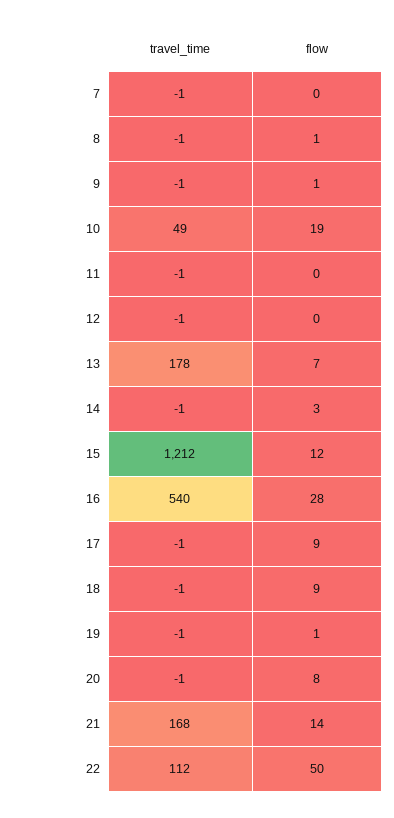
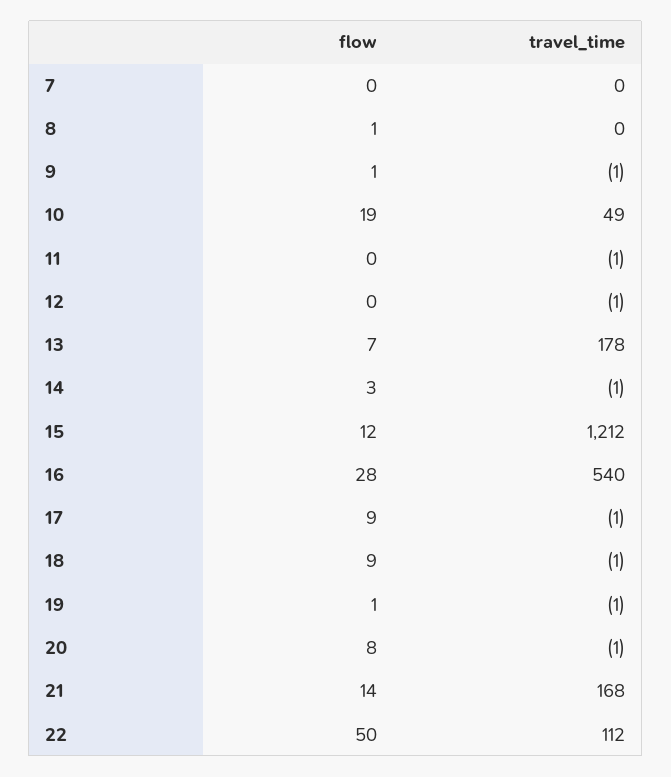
travel_time, 7: -1 -> 0
travel_time, 8: -1 -> 0

